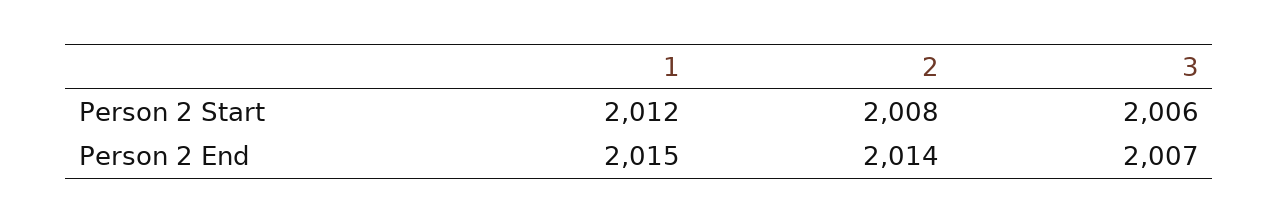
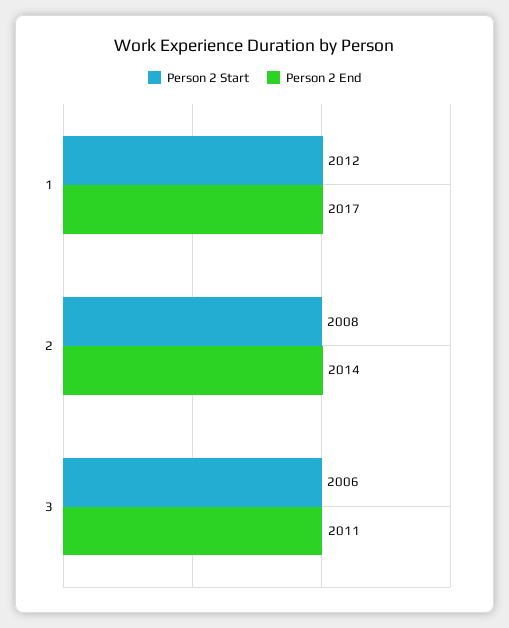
Person 2 End, 1: 2015 -> 2017
Person 2 End, 3: 2007 -> 2011

